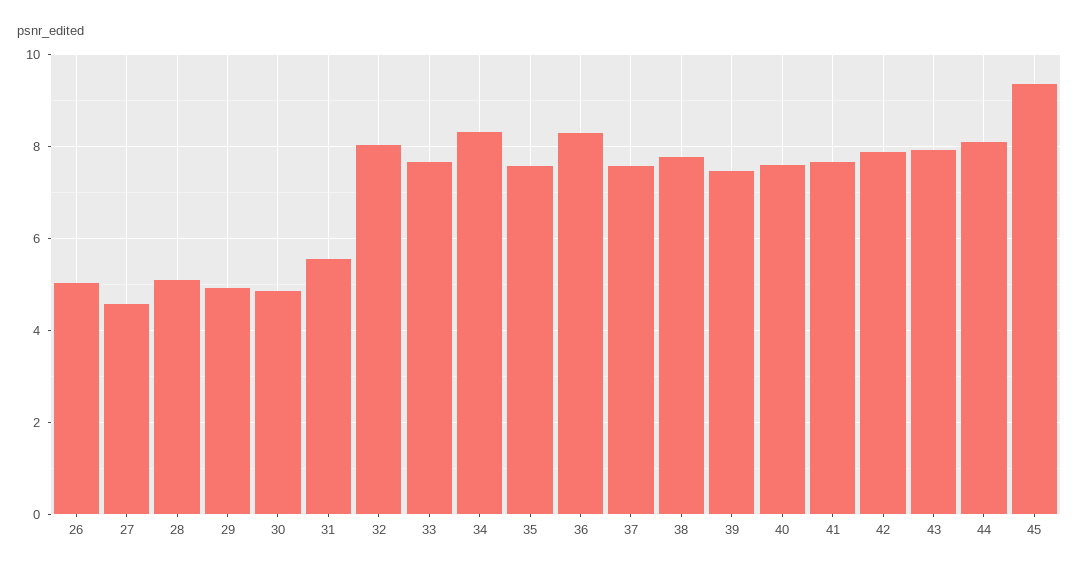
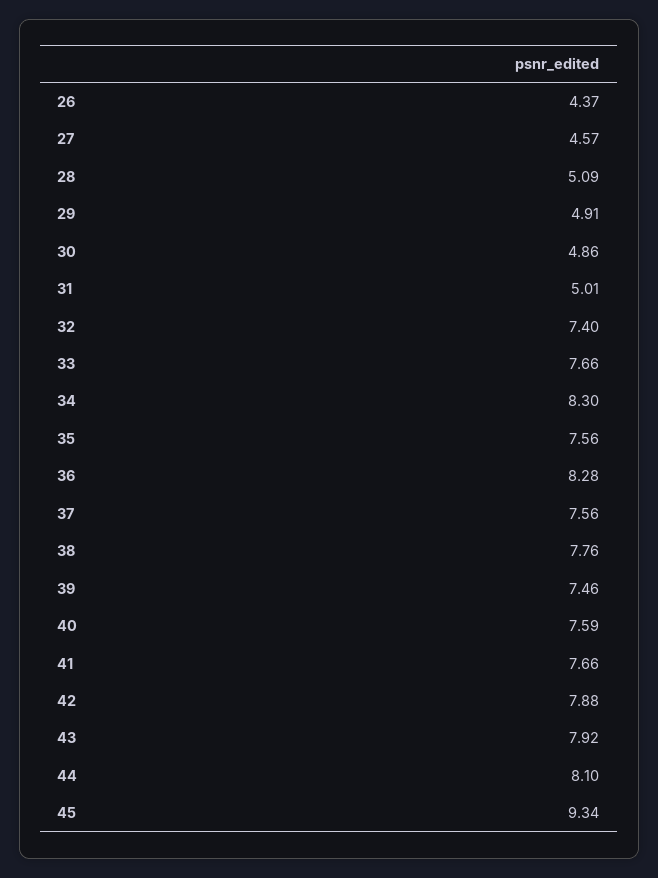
26: 5 -> 4.37
31: 5.6 -> 5.01
32: 8 -> 7.4

